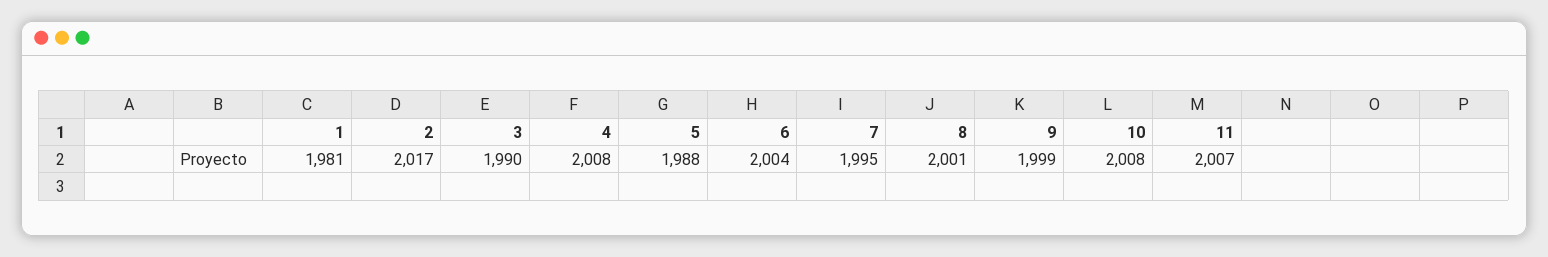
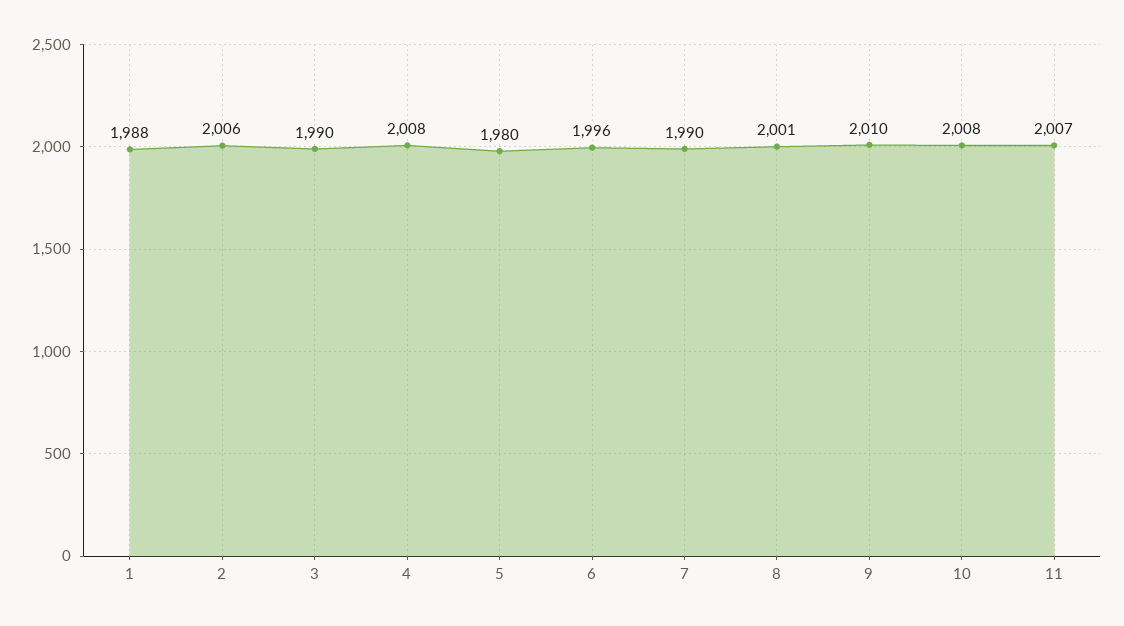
1: 1981 -> 1988
2: 2017 -> 2006
5: 1988 -> 1980
6: 2004 -> 1996
7: 1995 -> 1990
9: 1999 -> 2010

